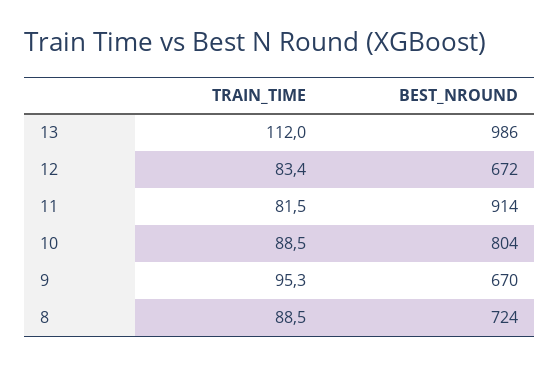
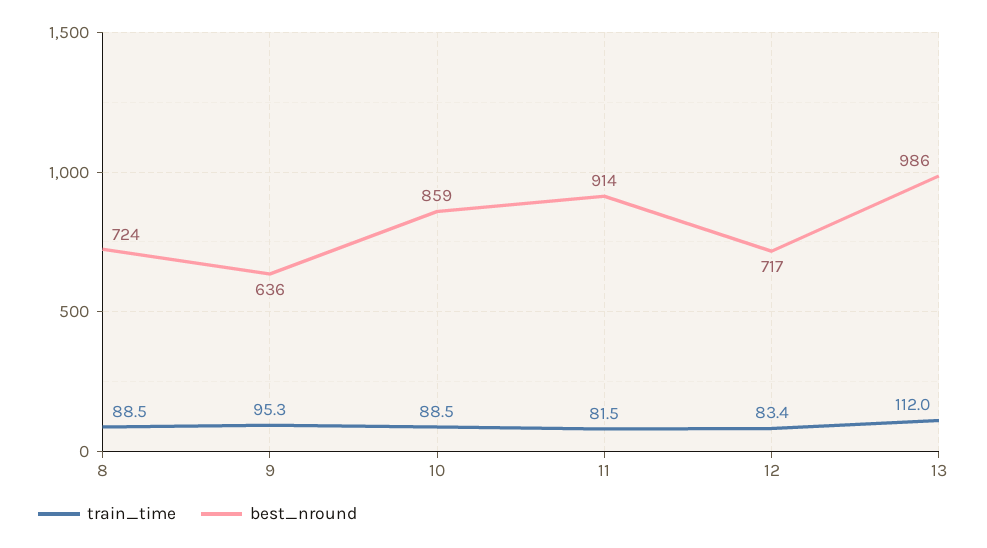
BEST_NROUND, 12: 672 -> 717
BEST_NROUND, 10: 804 -> 859
BEST_NROUND, 9: 670 -> 636

